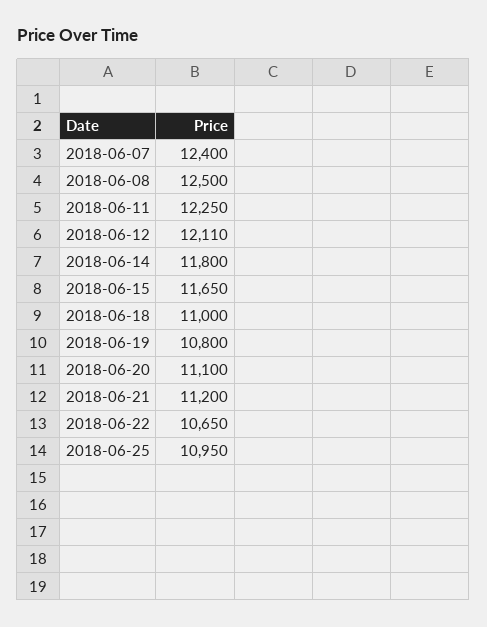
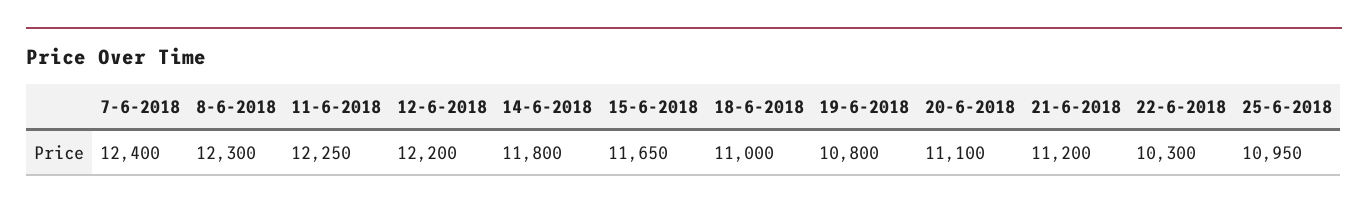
2018-06-08: 12500 -> 12300
2018-06-12: 12110 -> 12200
2018-06-22: 10650 -> 10300

